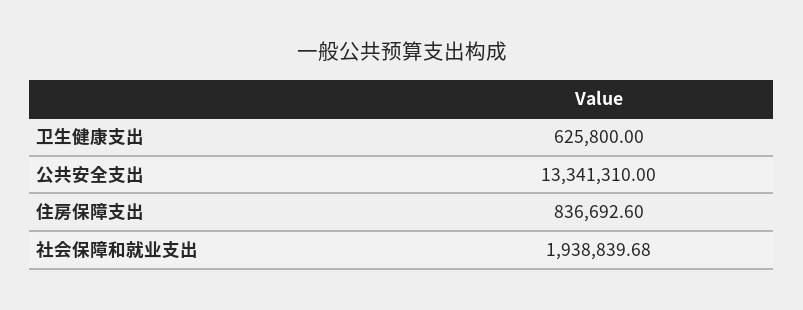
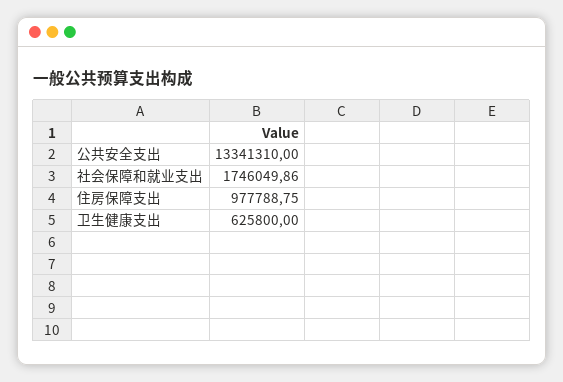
住房保障支出: 836692.6 -> 977788.75
社会保障和就业支出: 1938839.68 -> 1746049.86

